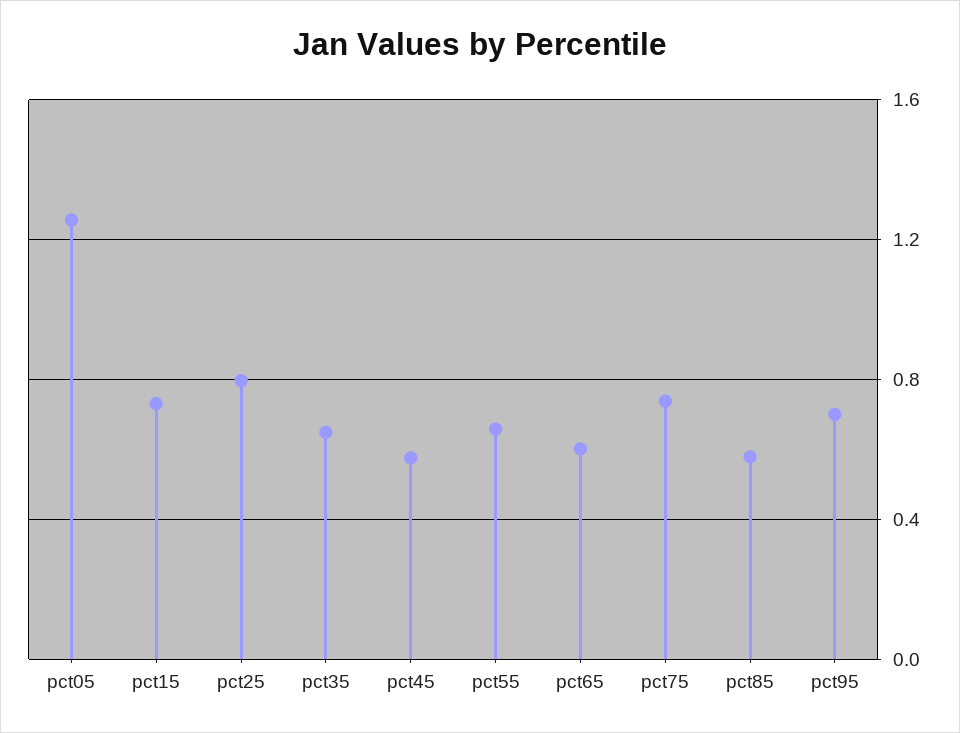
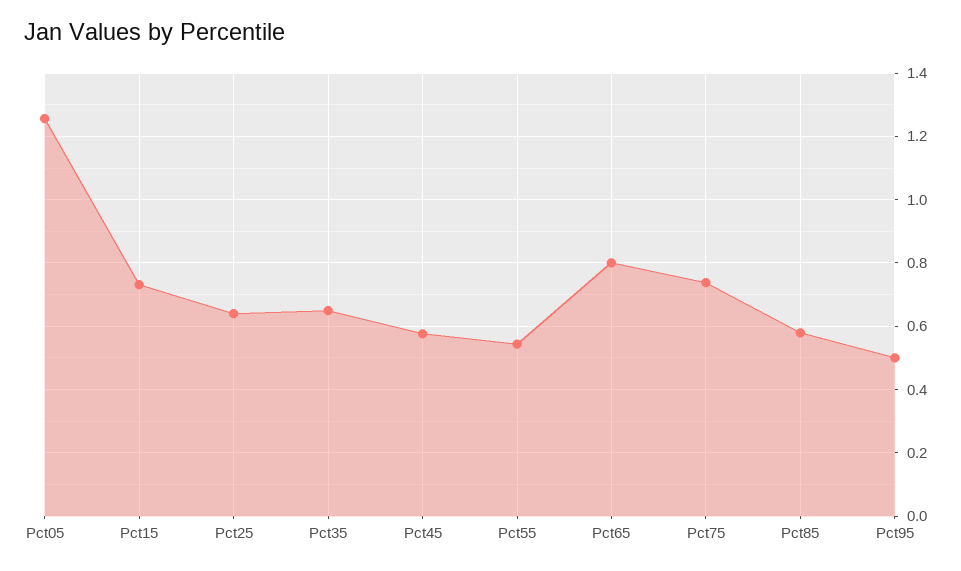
pct25: 0.8 -> 0.64
pct55: 0.65 -> 0.54
pct65: 0.6 -> 0.8
pct95: 0.7 -> 0.5

